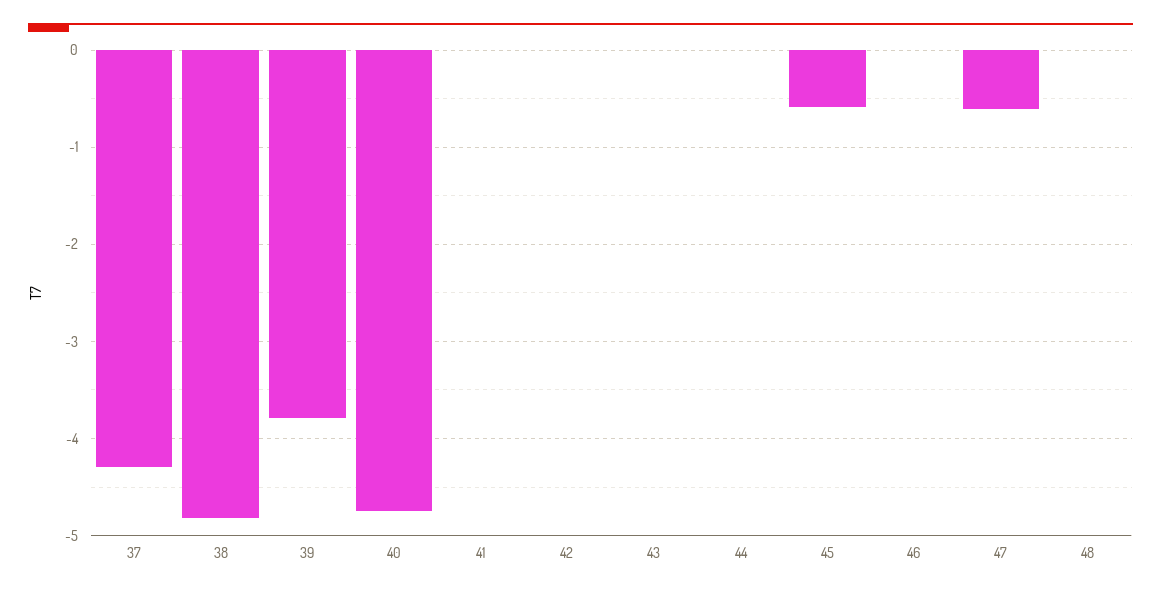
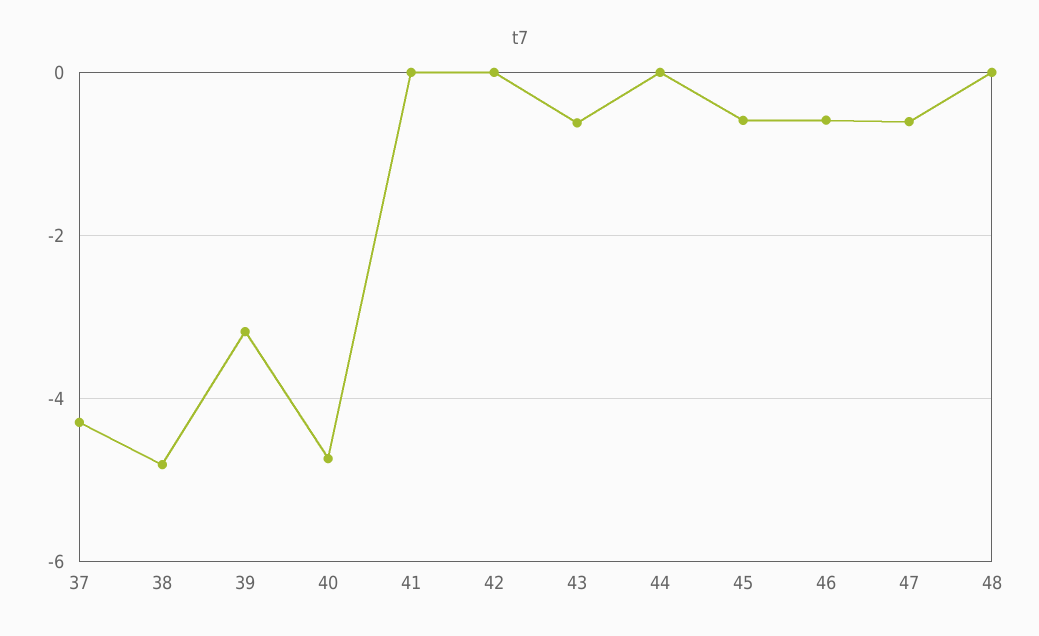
39: -3.8 -> -3.2
43: 0 -> -0.6
46: 0 -> -0.6

